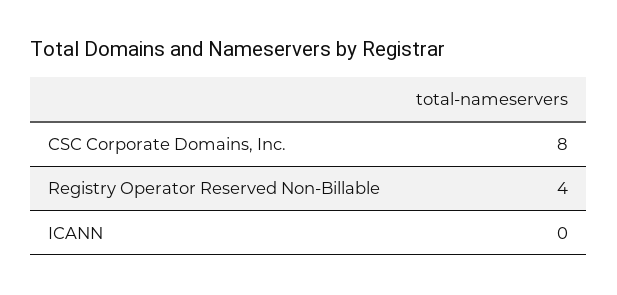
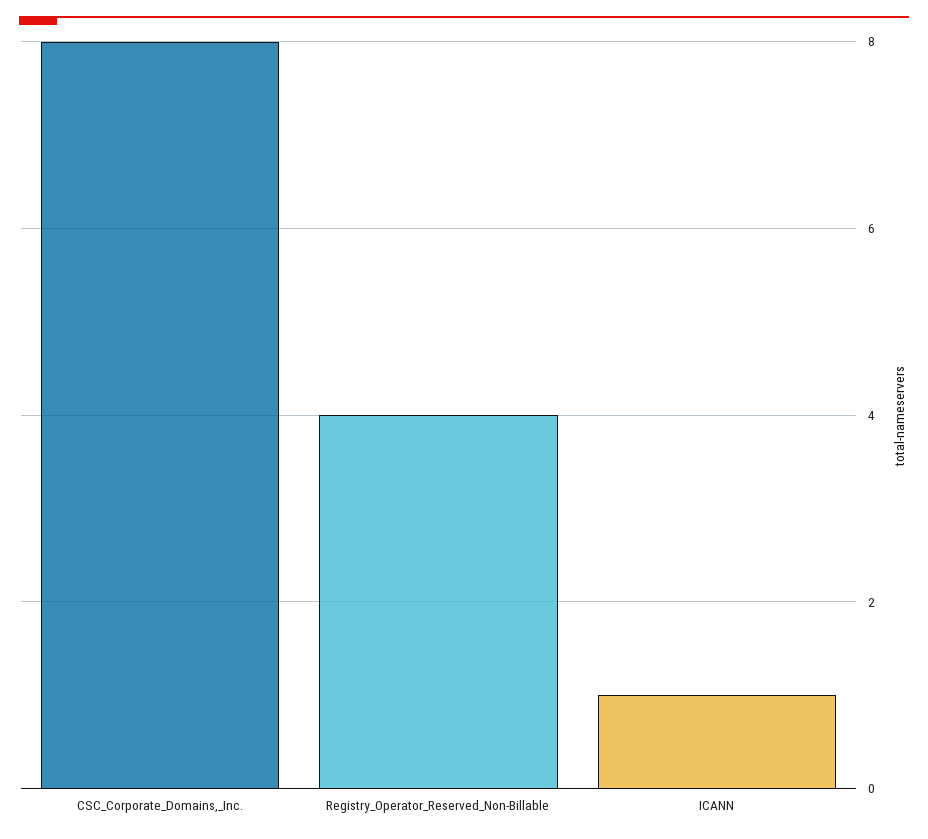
ICANN: 0 -> 1

